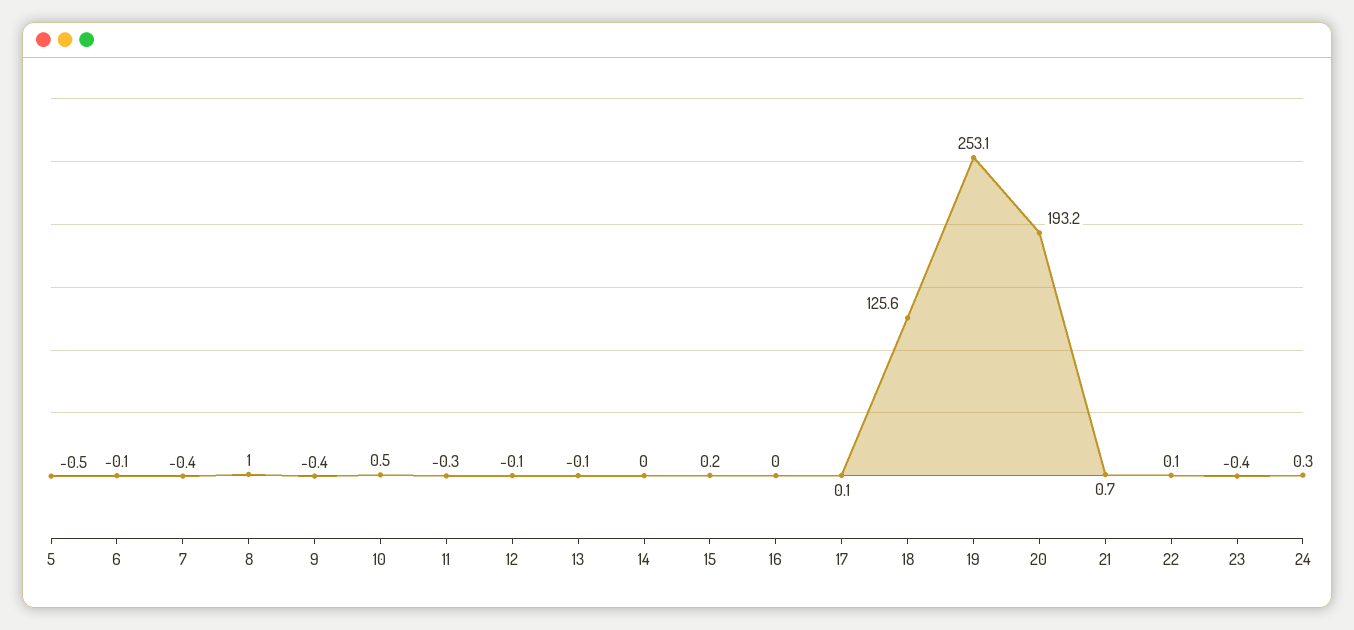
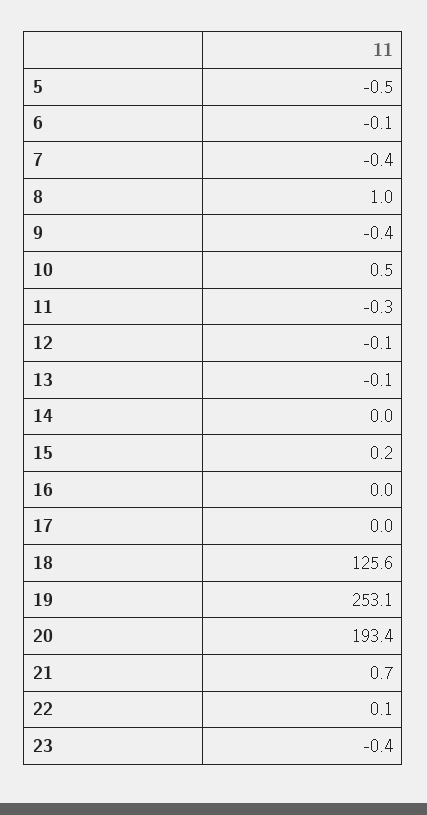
17: 0.1 -> 0
20: 193.2 -> 193.4
24: 0.3 -> none

